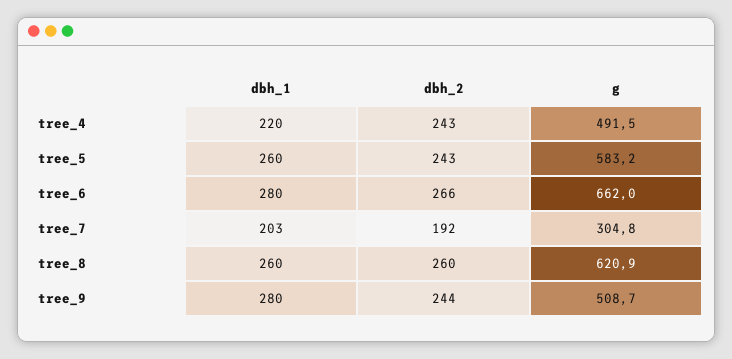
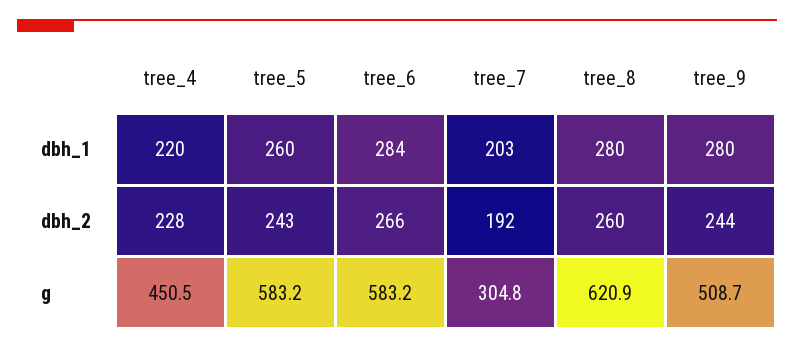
dbh_2, tree_4: 243 -> 228
g, tree_4: 491.5 -> 450.5
dbh_1, tree_6: 280 -> 284
g, tree_6: 662 -> 583.2
dbh_1, tree_8: 260 -> 280

